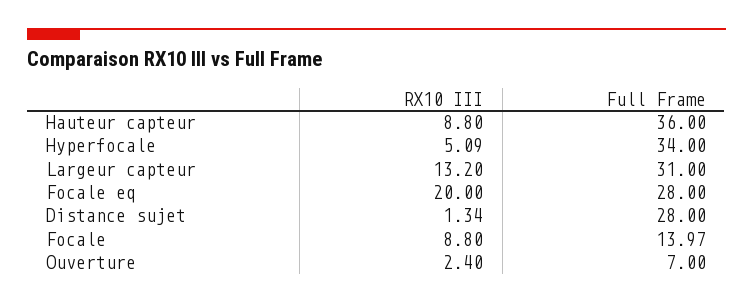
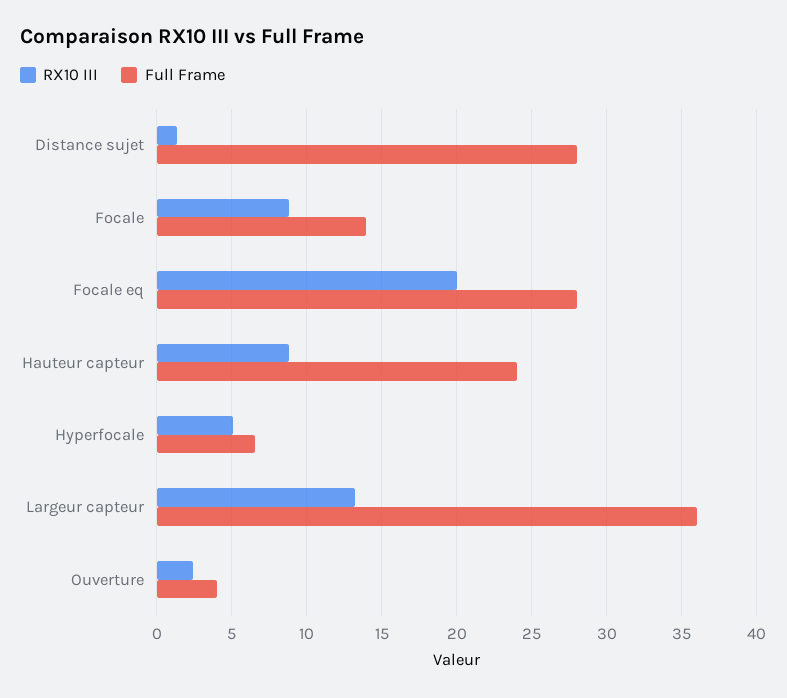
Full Frame, Hauteur capteur: 36 -> 24
Full Frame, Hyperfocale: 34 -> 6.5
Full Frame, Largeur capteur: 31 -> 36
Full Frame, Ouverture: 7 -> 4

